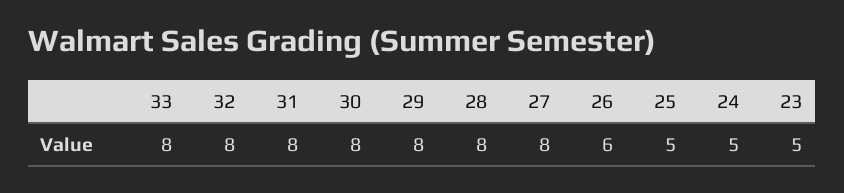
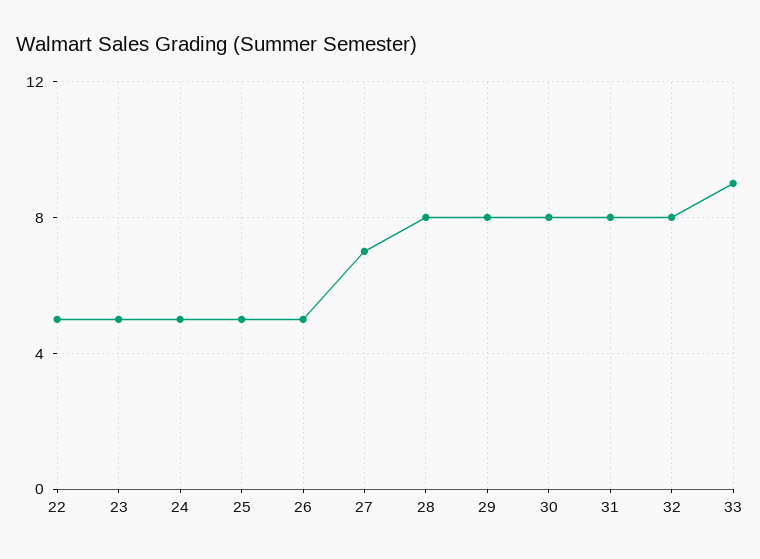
33: 8 -> 9
27: 8 -> 7
26: 6 -> 5
22: none -> 5

